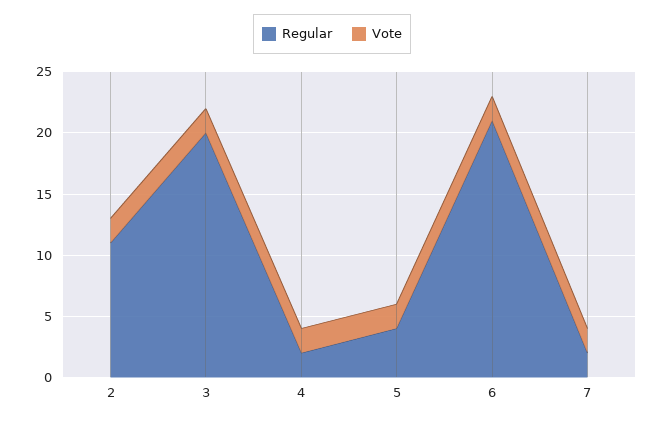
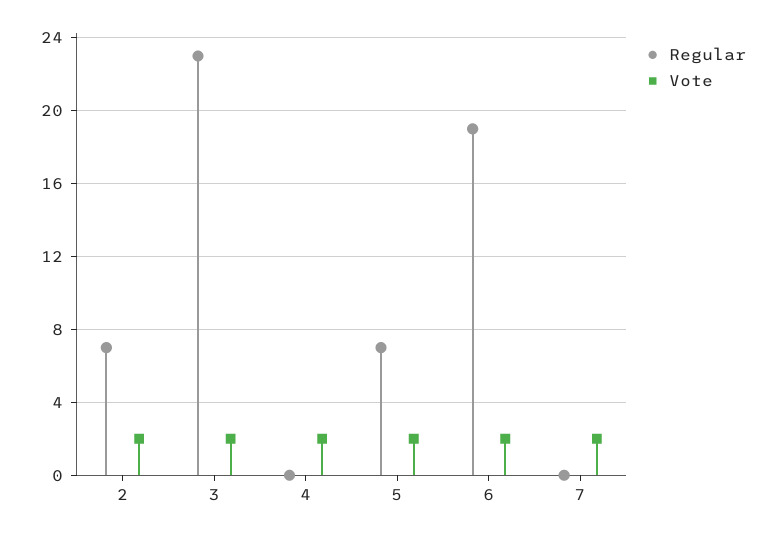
Regular, 2: 11 -> 7
Regular, 3: 20 -> 23
Regular, 4: 2 -> 0
Regular, 5: 4 -> 7
Regular, 6: 21 -> 19
Regular, 7: 2 -> 0

